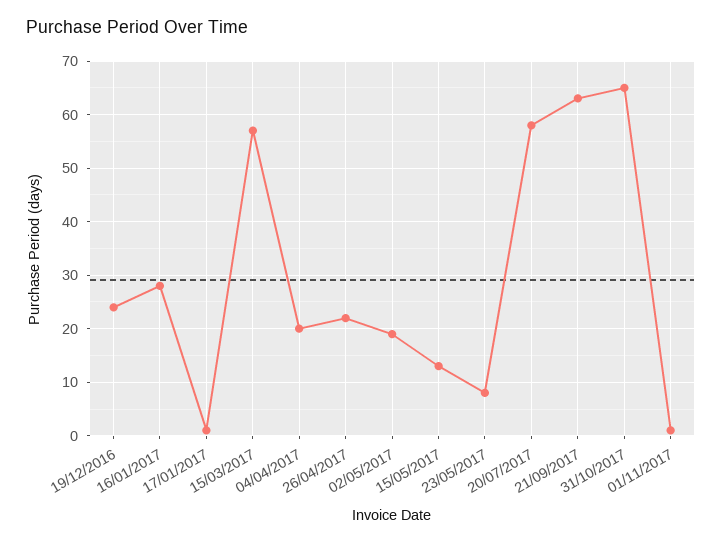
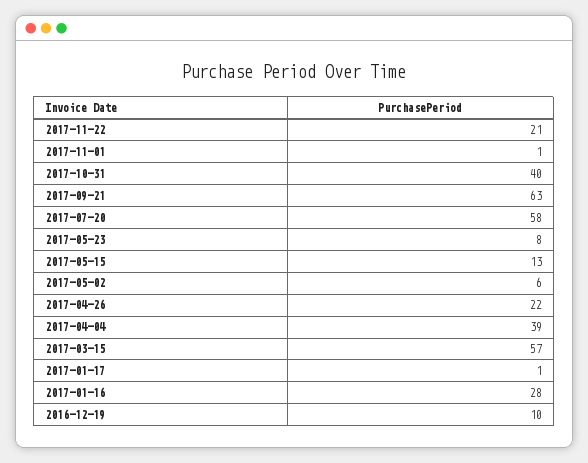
19/12/2016: 25 -> 10
04/04/2017: 20 -> 39
02/05/2017: 20 -> 6
31/10/2017: 65 -> 40
2017-11-22: none -> 21

